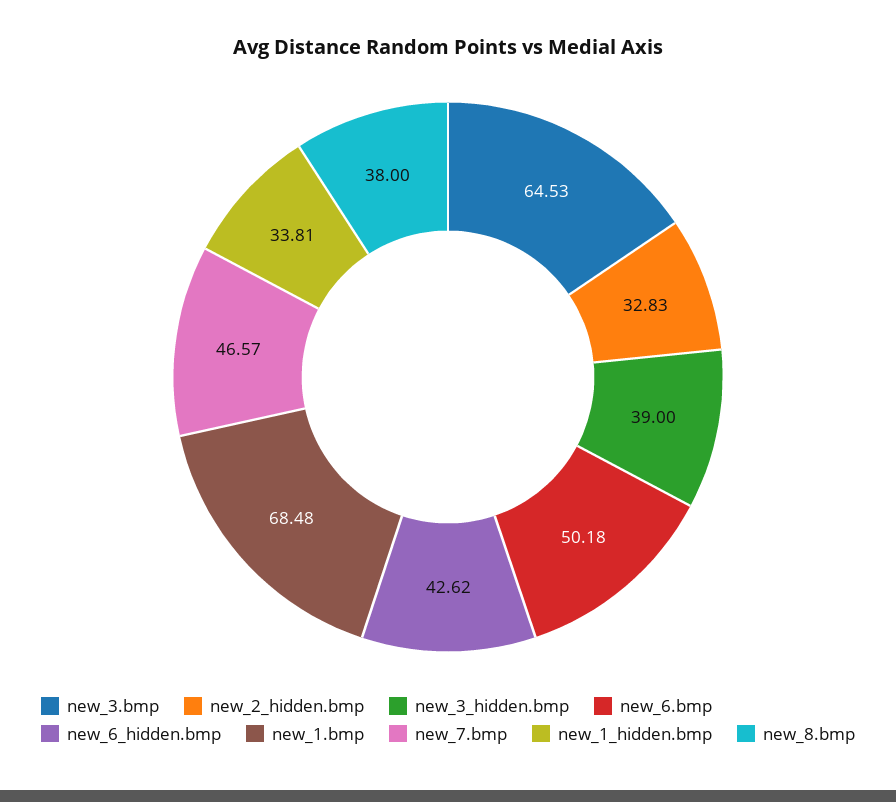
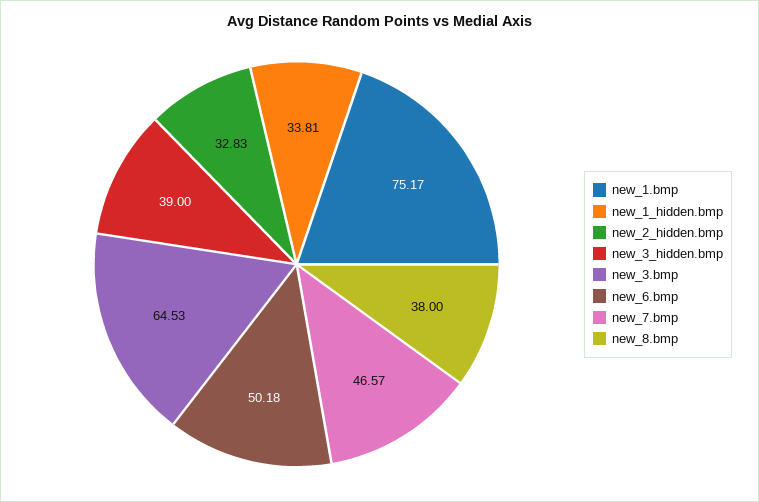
new_6_hidden.bmp: 42.62 -> none
new_1.bmp: 68.48 -> 75.17

